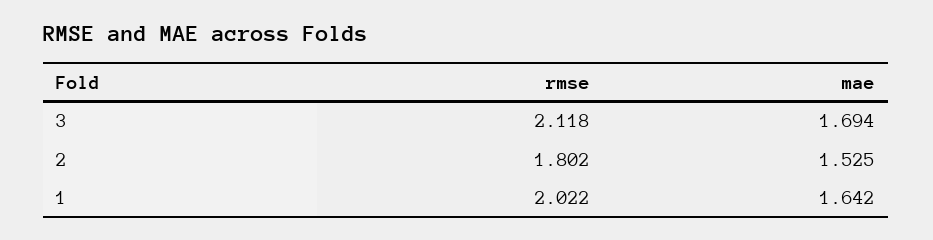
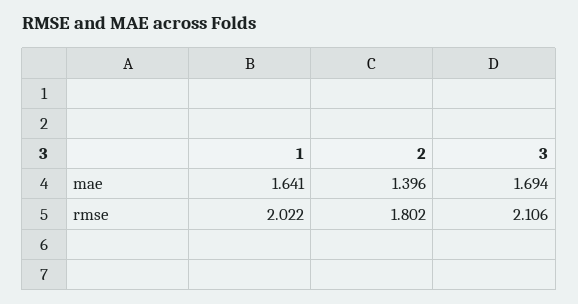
rmse, 3: 2.118 -> 2.106
mae, 2: 1.525 -> 1.396
mae, 1: 1.642 -> 1.641

